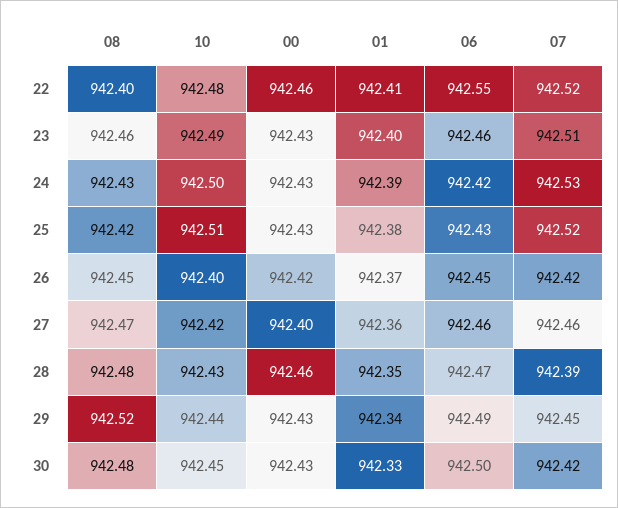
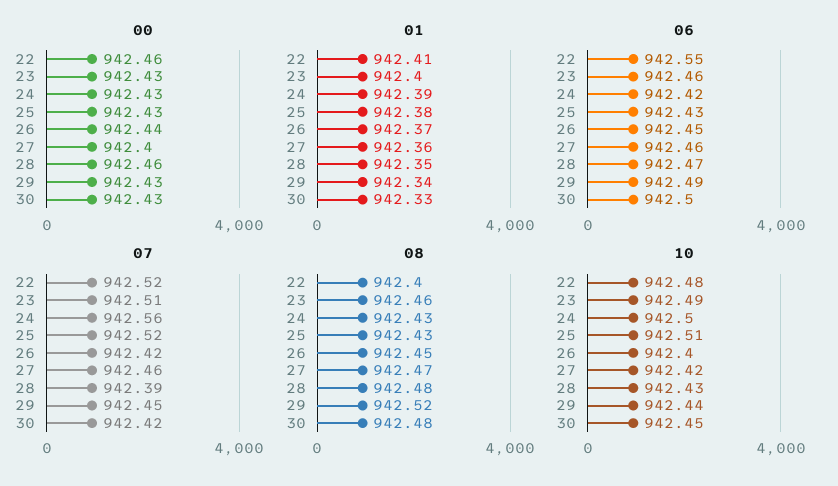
07, 24: 942.53 -> 942.56
08, 25: 942.42 -> 942.43
00, 26: 942.42 -> 942.44

